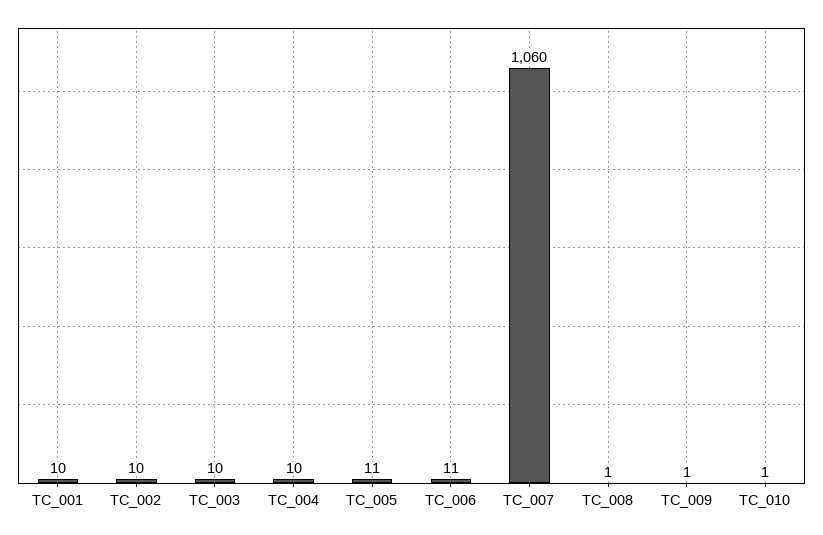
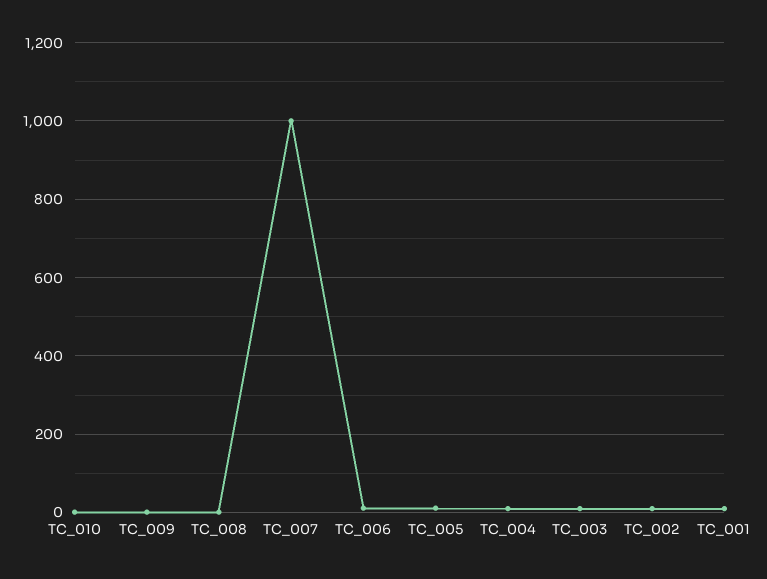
TC_007: 1060 -> 1000

